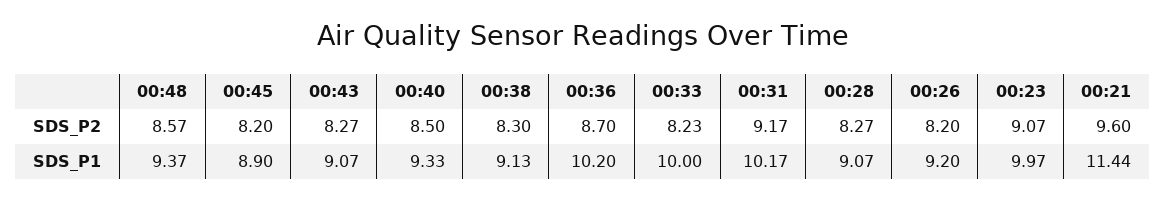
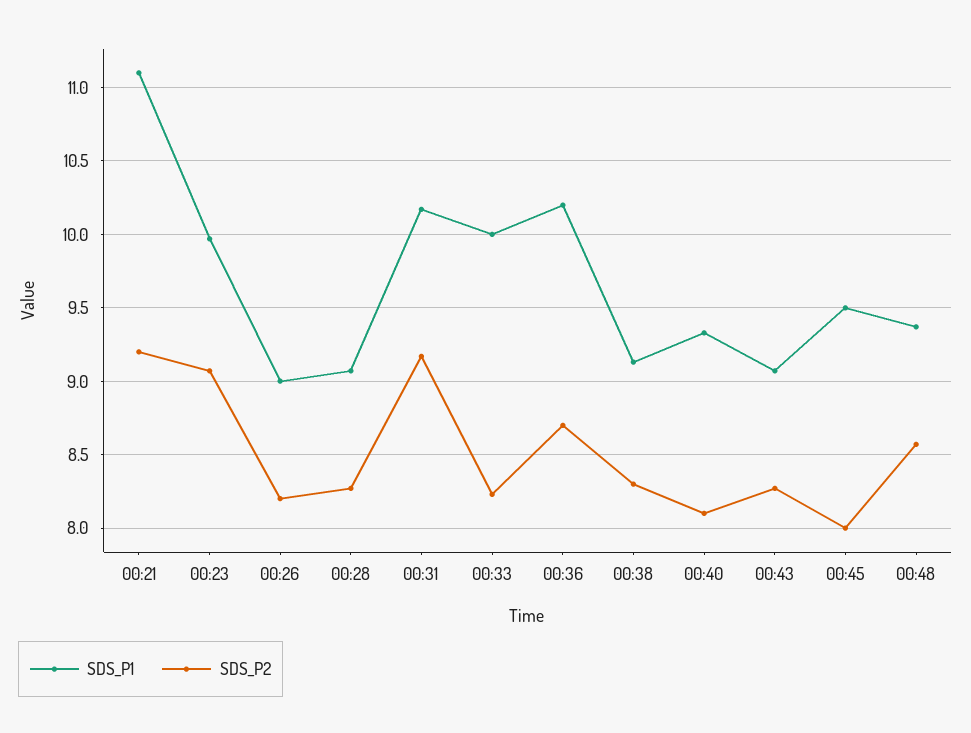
SDS_P2, 00:45: 8.2 -> 8
SDS_P2, 00:40: 8.5 -> 8.1
SDS_P2, 00:21: 9.6 -> 9.2
SDS_P1, 00:45: 8.9 -> 9.5
SDS_P1, 00:26: 9.2 -> 9
SDS_P1, 00:21: 11.44 -> 11.1

